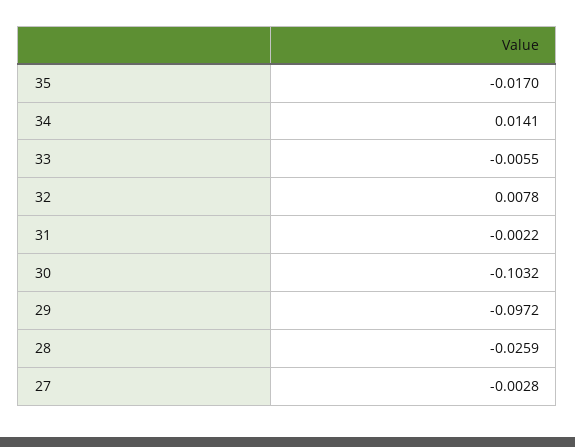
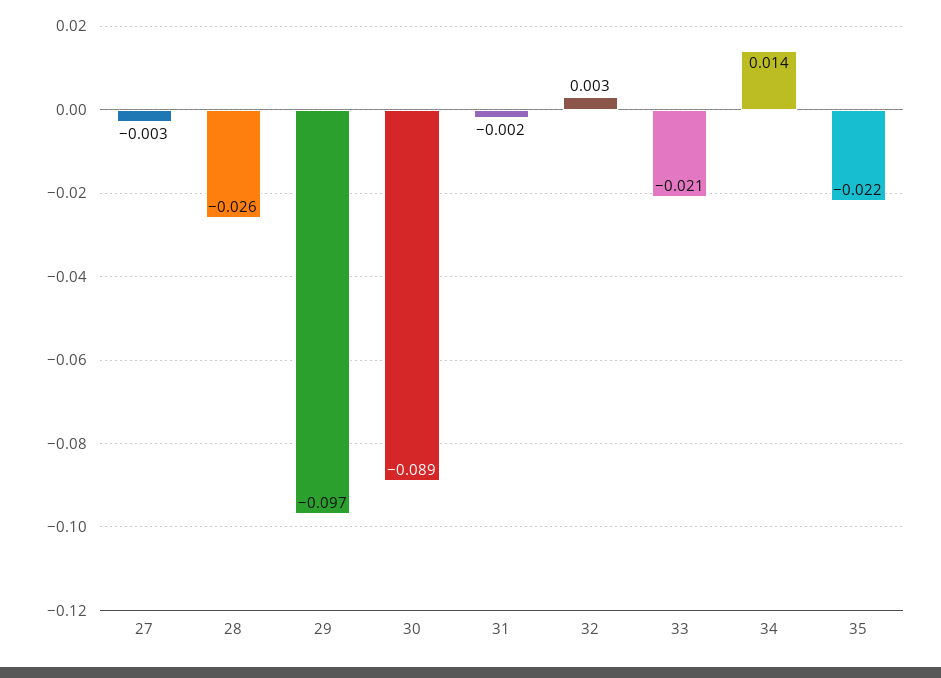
35: -0.017 -> -0.022
33: -0.0055 -> -0.021
32: 0.0078 -> 0.003
30: -0.1032 -> -0.089

